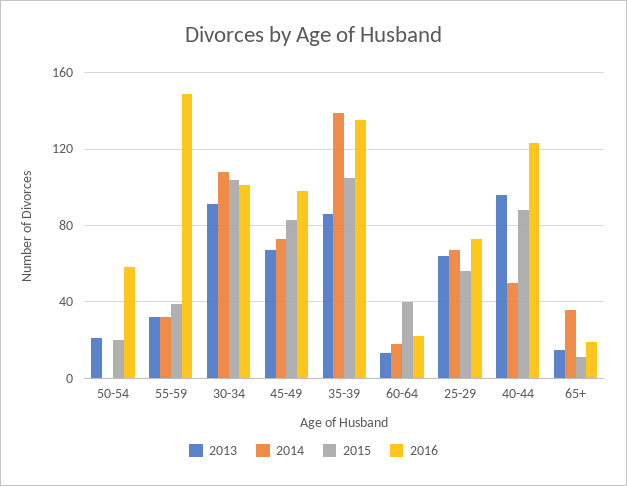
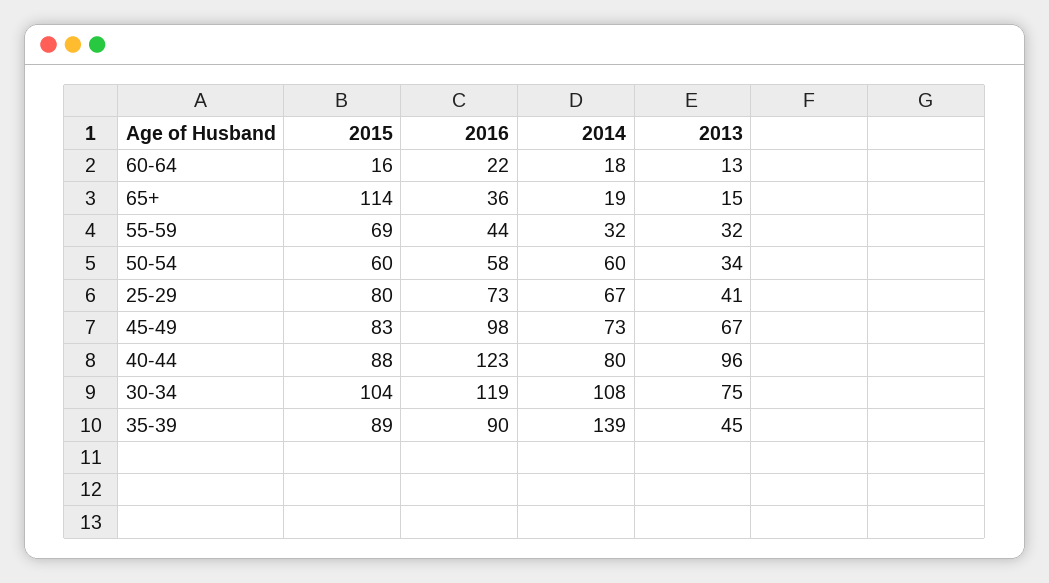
2013, 50-54: 20 -> 34
2014, 50-54: 0 -> 60
2015, 50-54: 20 -> 60
2015, 55-59: 40 -> 69
2016, 55-59: 150 -> 44
2013, 30-34: 90 -> 75
2016, 30-34: 100 -> 119
2013, 35-39: 85 -> 45
2015, 35-39: 105 -> 89
2016, 35-39: 135 -> 90
2015, 60-64: 40 -> 16
2013, 25-29: 65 -> 41
2015, 25-29: 55 -> 80
2014, 40-44: 50 -> 80
2014, 65+: 35 -> 19
2015, 65+: 10 -> 114
2016, 65+: 20 -> 36

